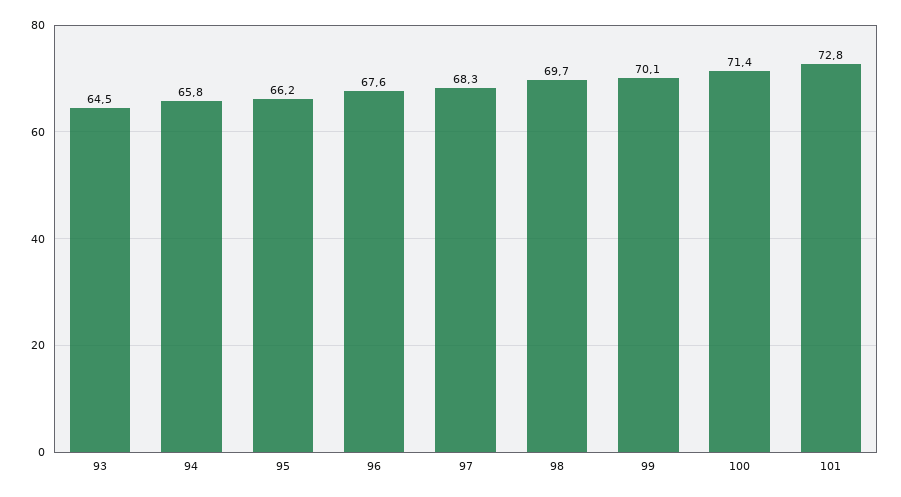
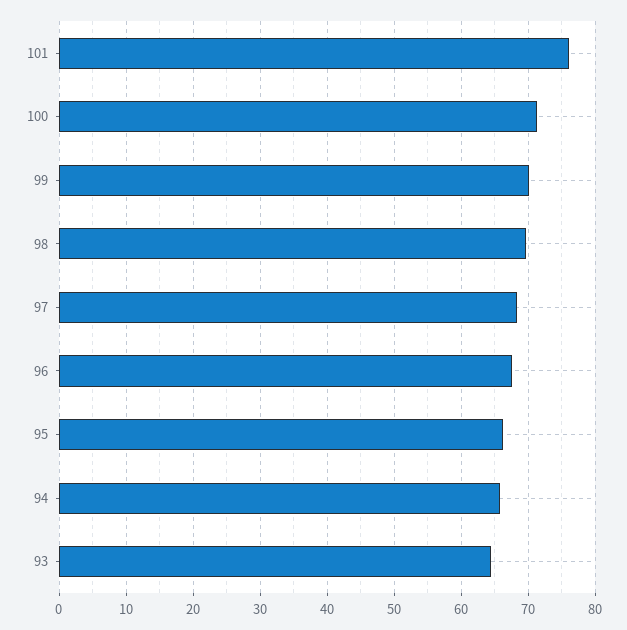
101: 72.8 -> 76

